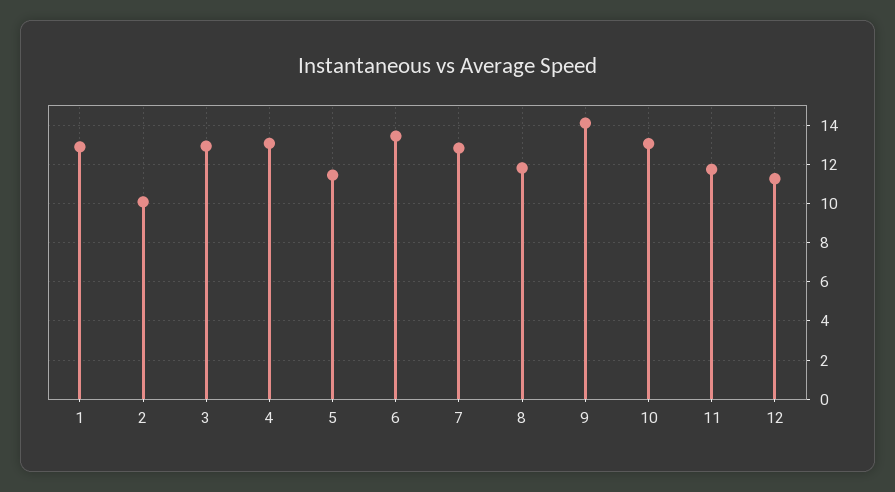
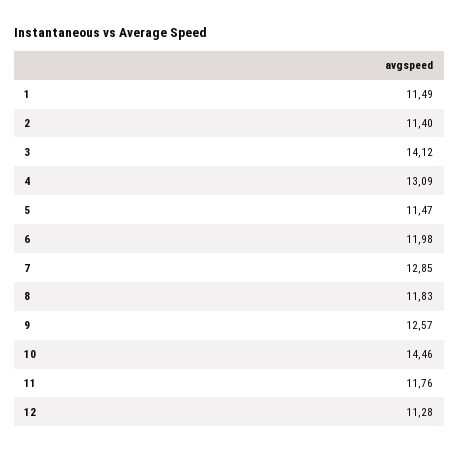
1: 13 -> 11.49
2: 10 -> 11.4
3: 13 -> 14.12
6: 13.5 -> 11.98
9: 14 -> 12.57
10: 13 -> 14.46

